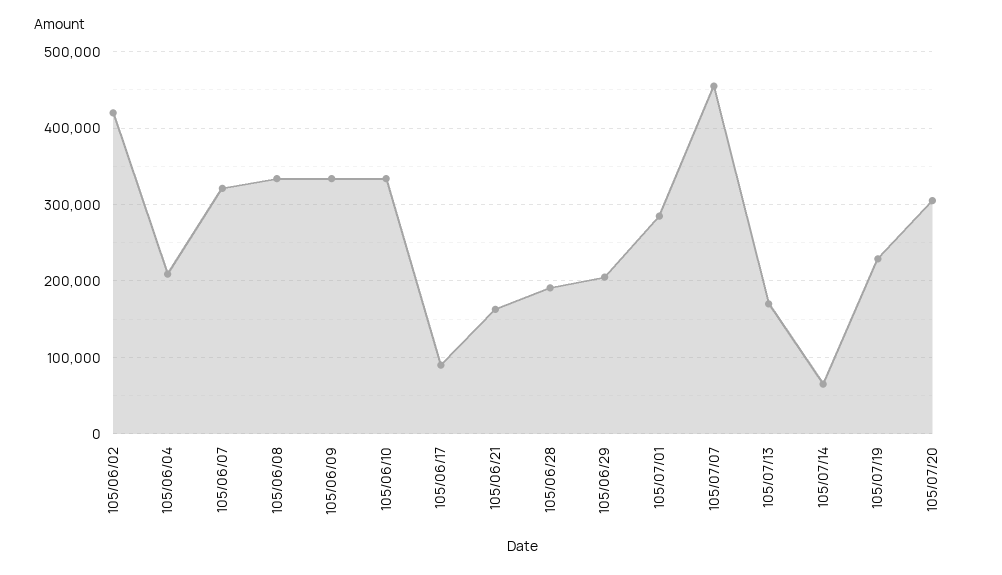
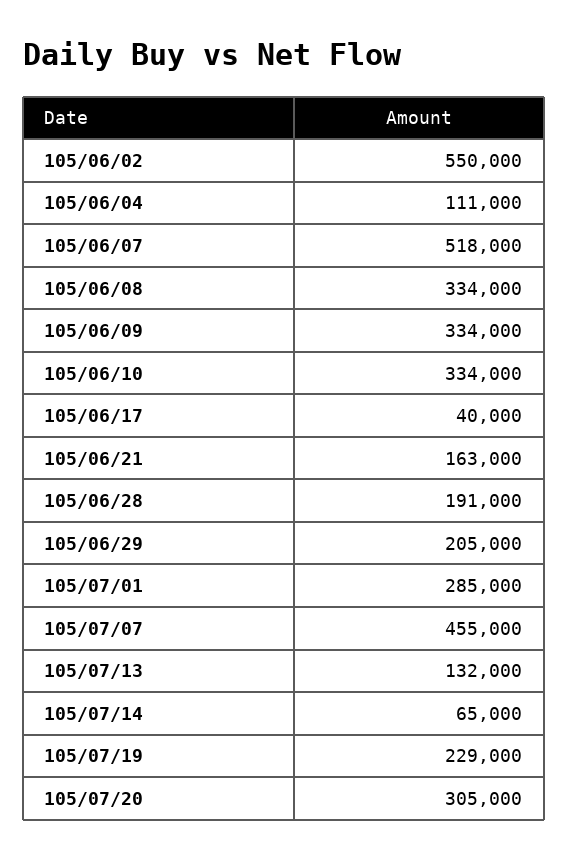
105/06/02: 420000 -> 550000
105/06/04: 210000 -> 111000
105/06/07: 320000 -> 518000
105/06/17: 90000 -> 40000
105/07/13: 170000 -> 132000

